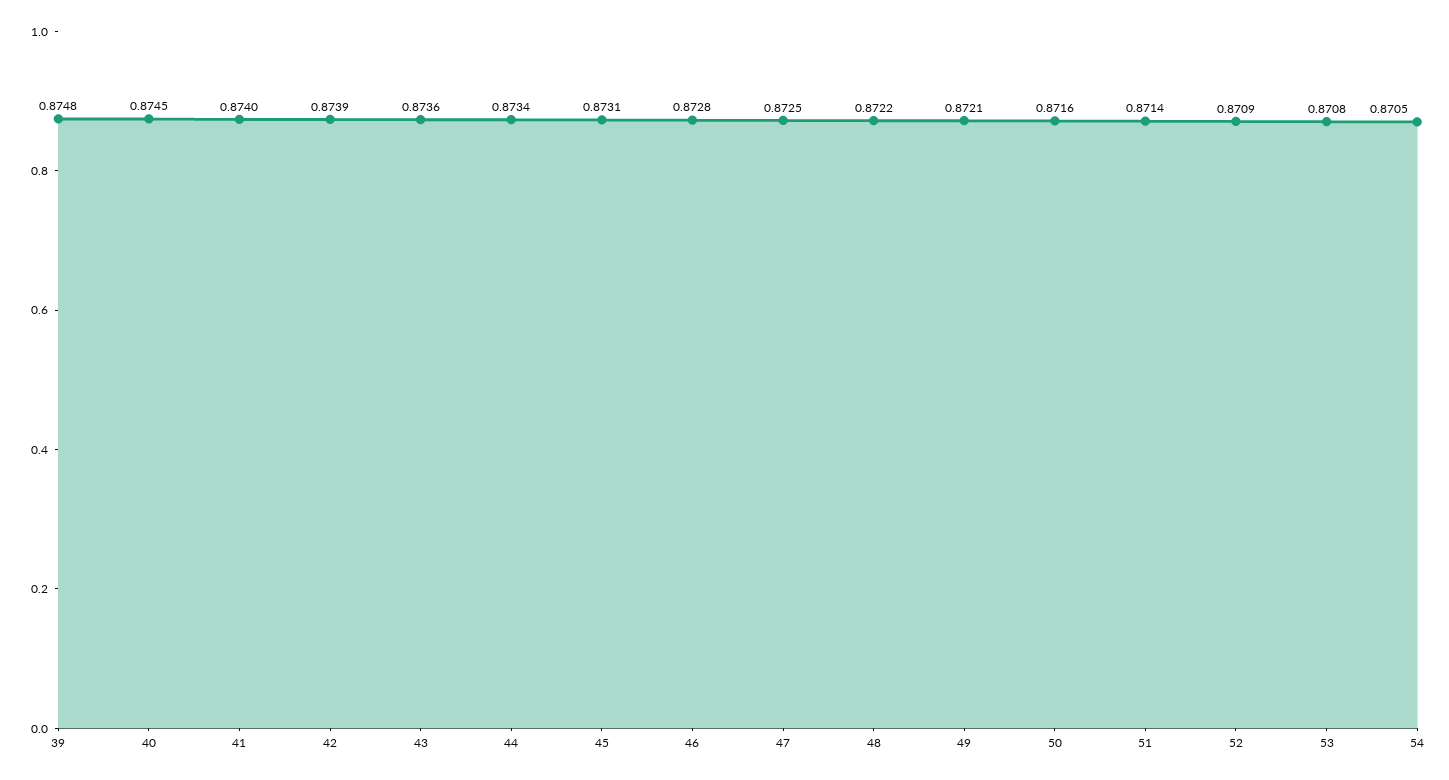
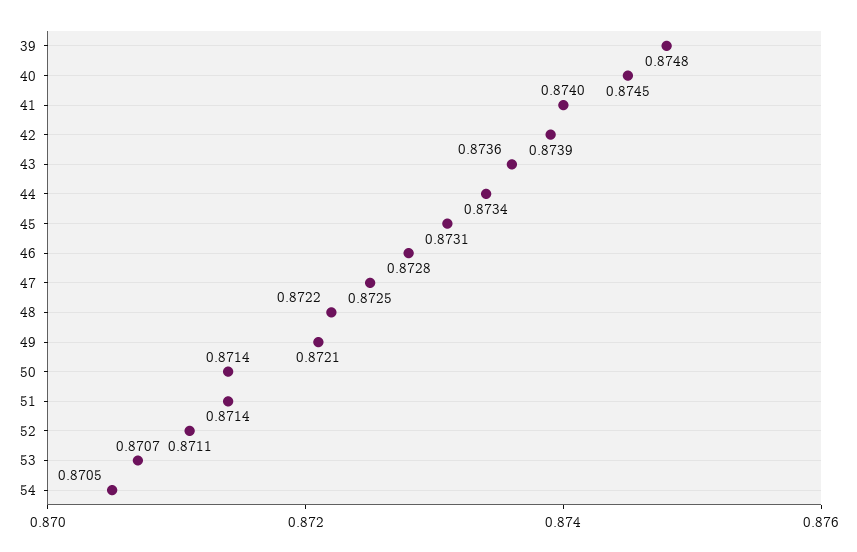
50: 0.8716 -> 0.8714
52: 0.8709 -> 0.8711
53: 0.8708 -> 0.8707

